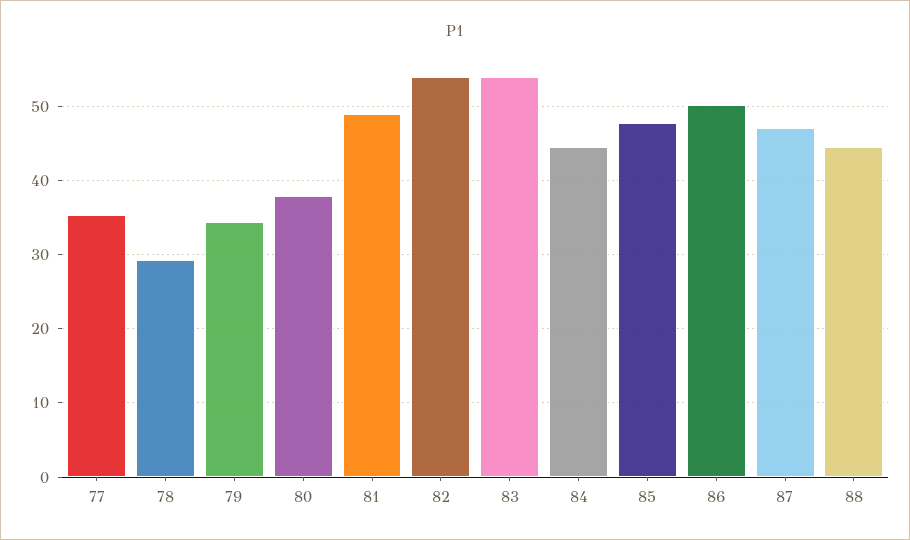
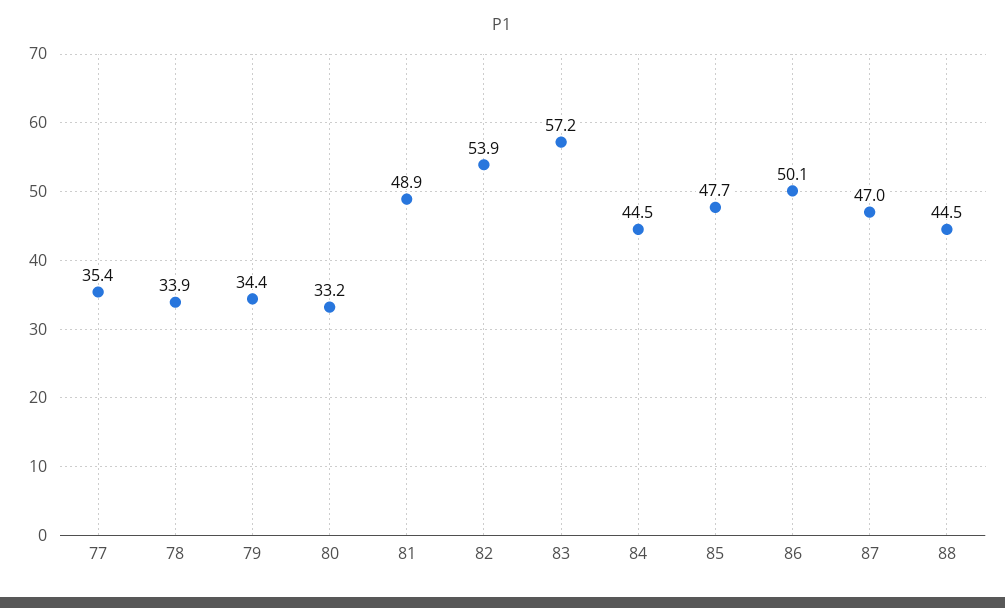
78: 29 -> 33.9
80: 38 -> 33.2
83: 54 -> 57.2

